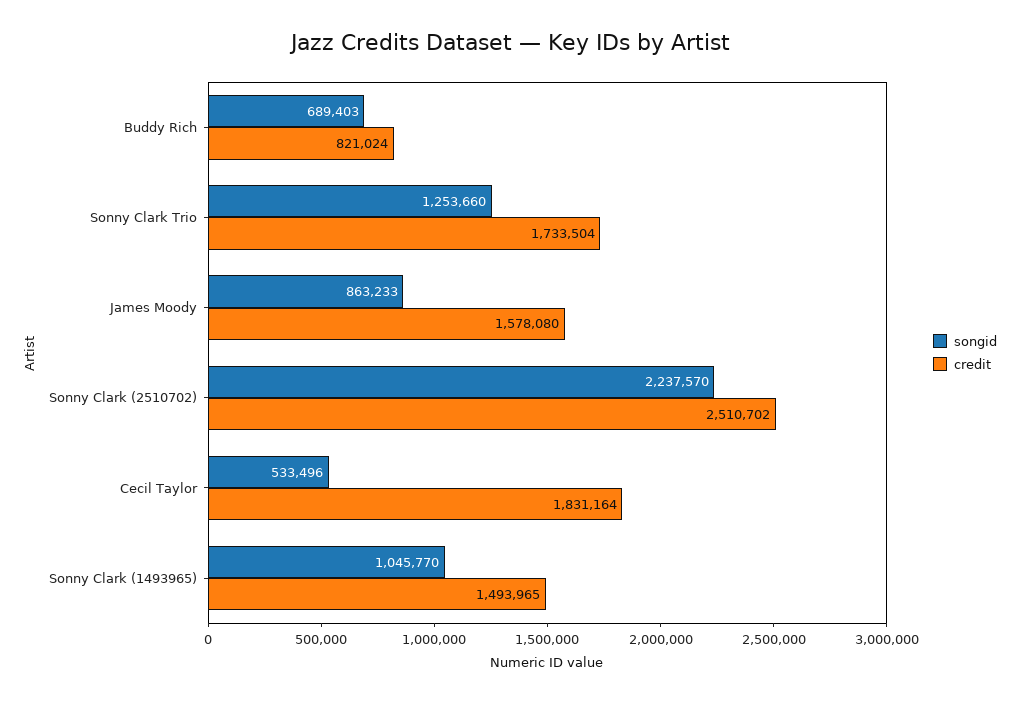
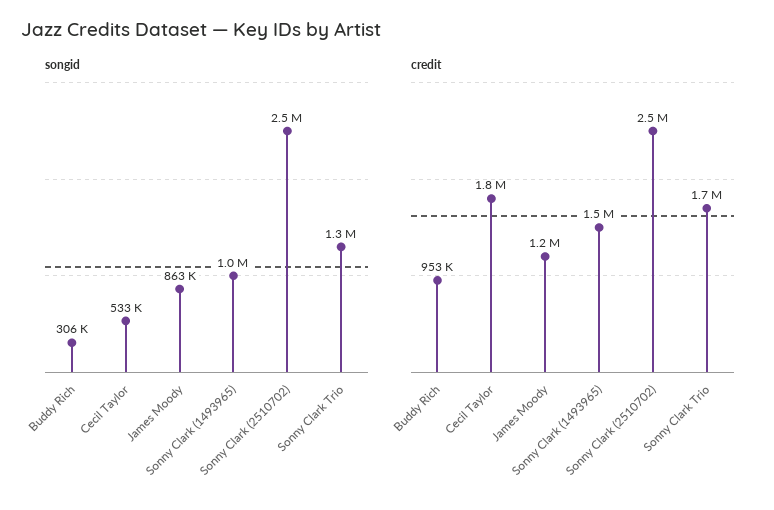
songid, Buddy Rich: 689403 -> 306000
credit, Buddy Rich: 821024 -> 953000
credit, James Moody: 1578080 -> 1200000
songid, Sonny Clark (2510702): 2237570 -> 2500000

